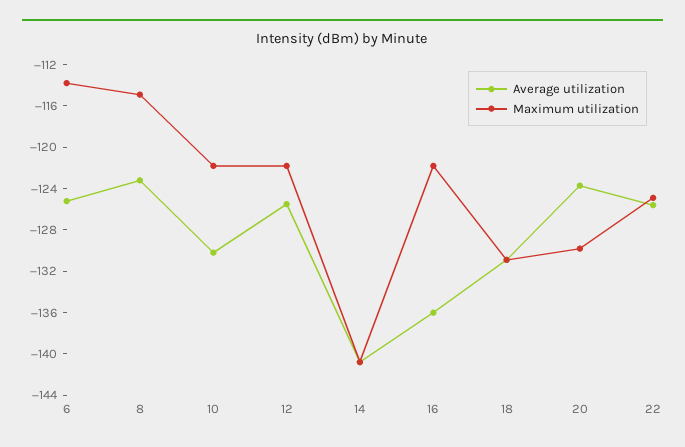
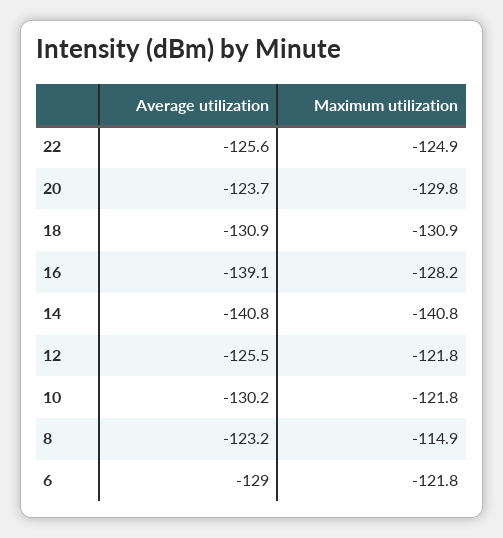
Average utilization, 6: -125 -> -129
Maximum utilization, 6: -114 -> -121.8
Average utilization, 16: -136 -> -139.1
Maximum utilization, 16: -122 -> -128.2

